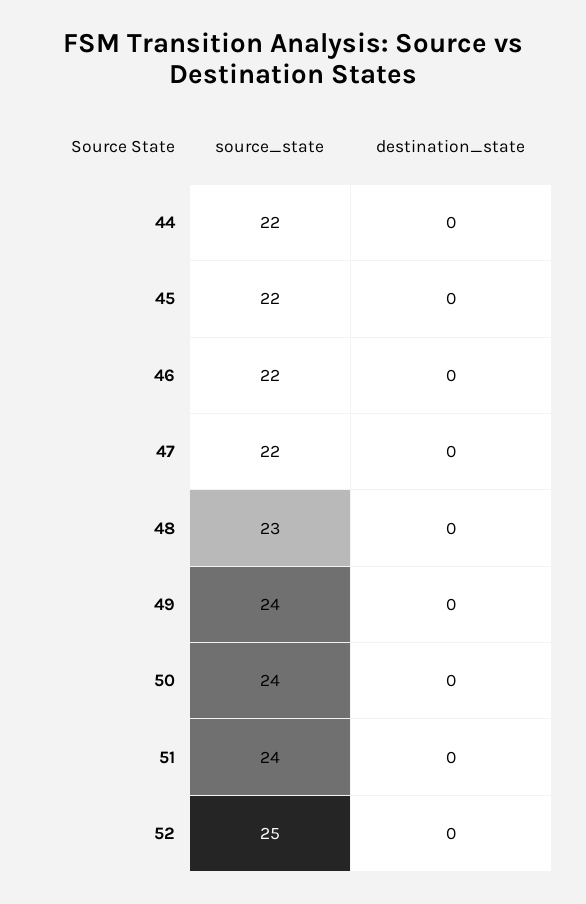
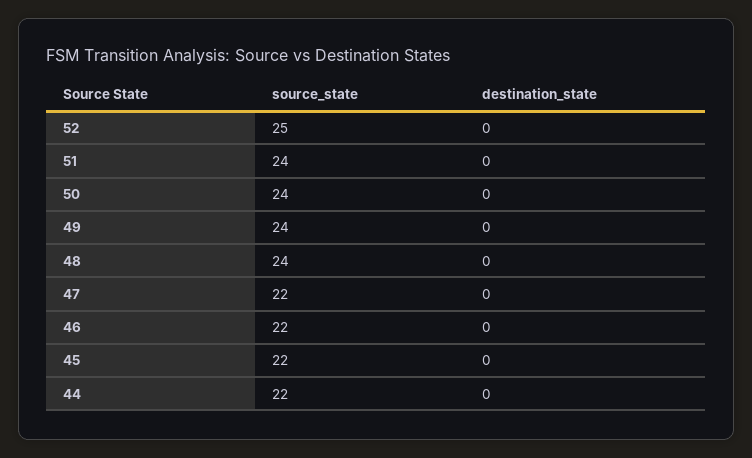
source_state, 48: 23 -> 24

